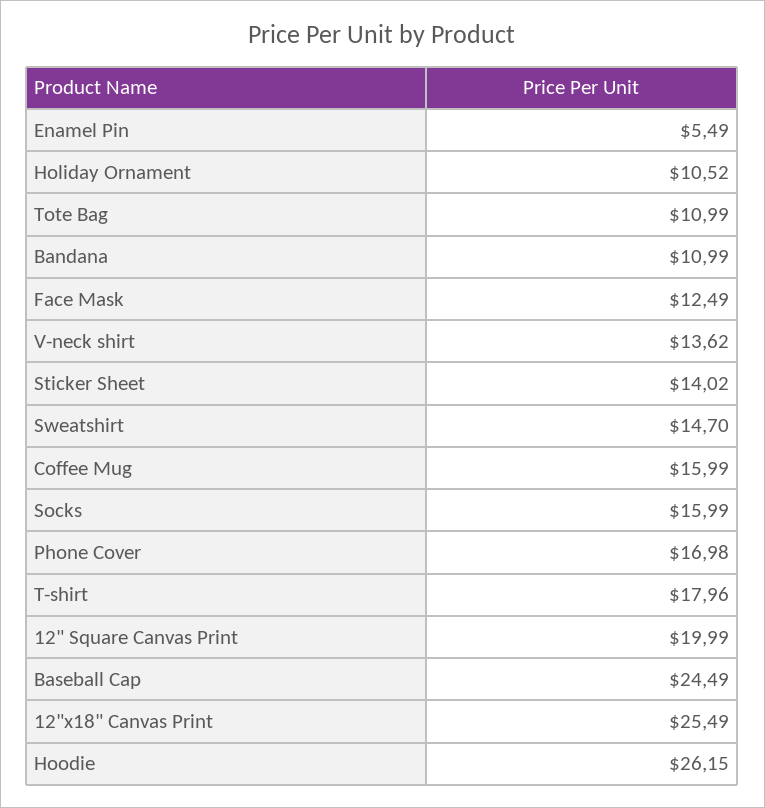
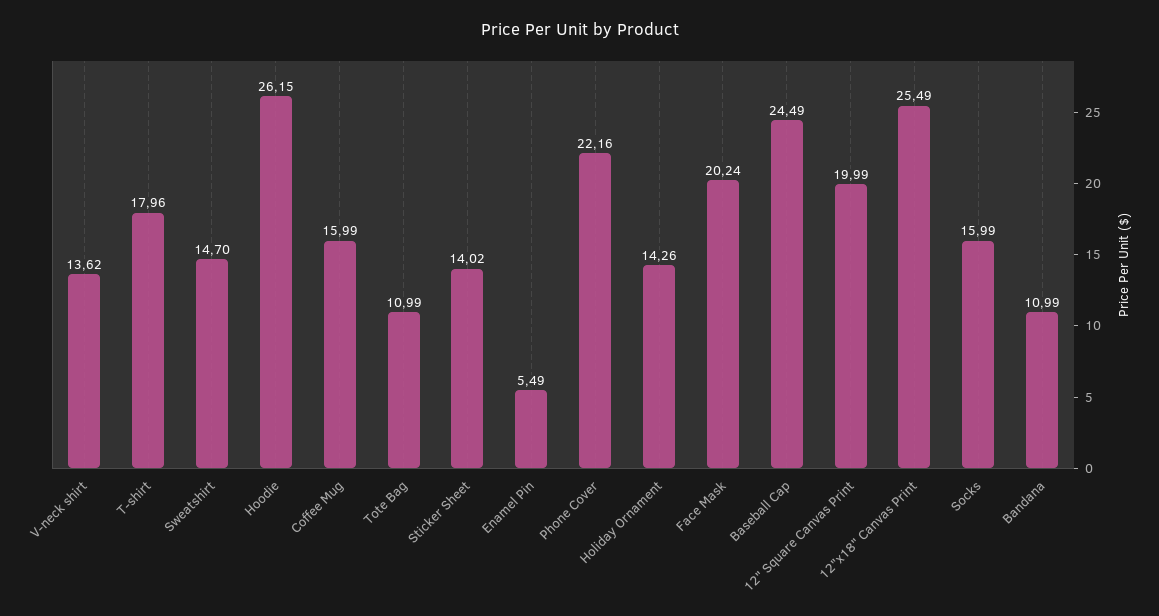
Holiday Ornament: 10.52 -> 14.26
Face Mask: 12.49 -> 20.24
Phone Cover: 16.98 -> 22.16

